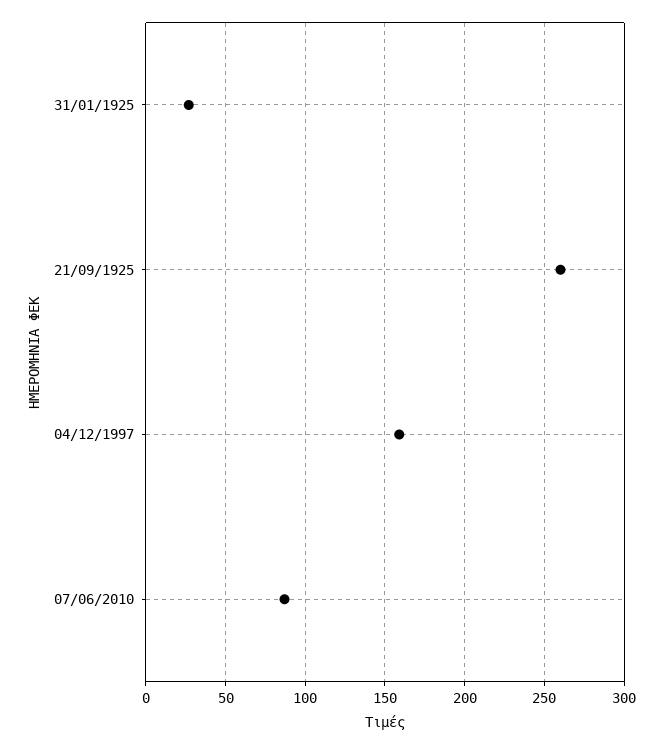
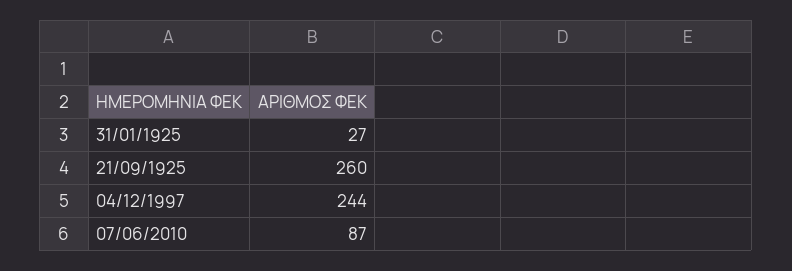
04/12/1997: 160 -> 244

